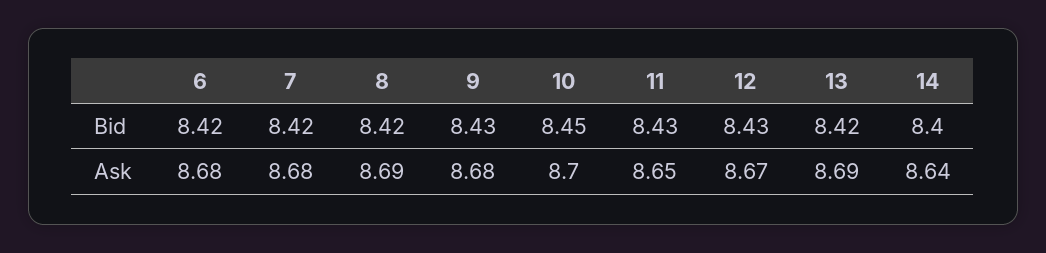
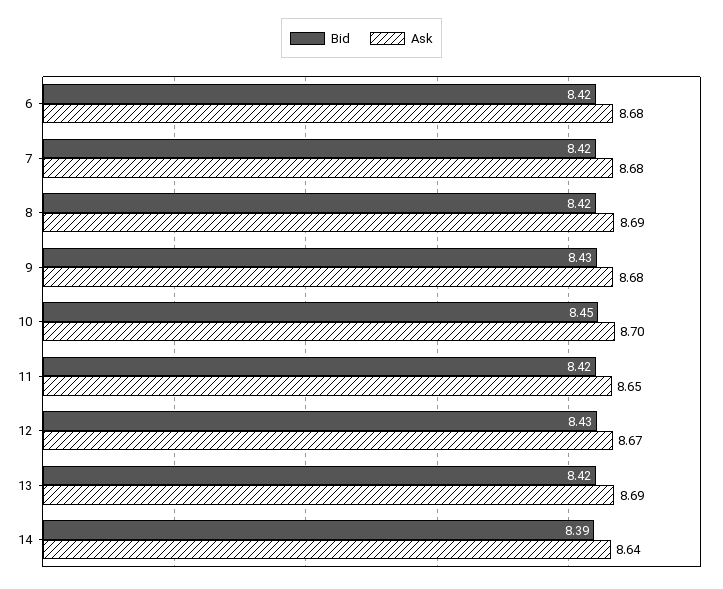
Bid, 11: 8.43 -> 8.42
Bid, 14: 8.4 -> 8.39

